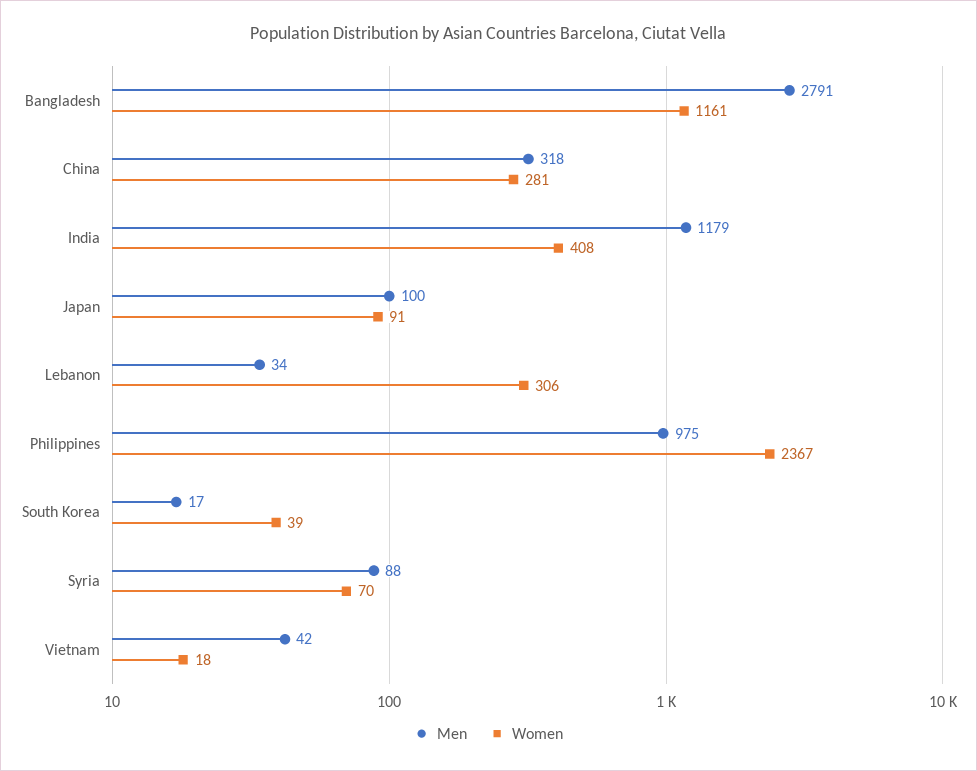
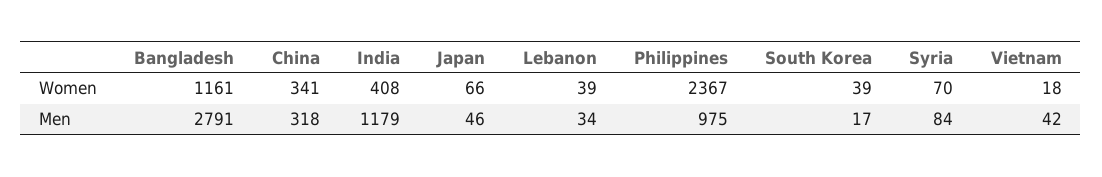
Women, China: 281 -> 341
Men, Japan: 100 -> 46
Women, Japan: 91 -> 66
Women, Lebanon: 306 -> 39
Men, Syria: 88 -> 84

